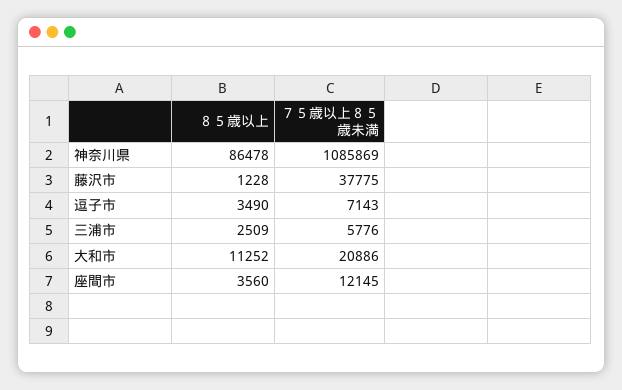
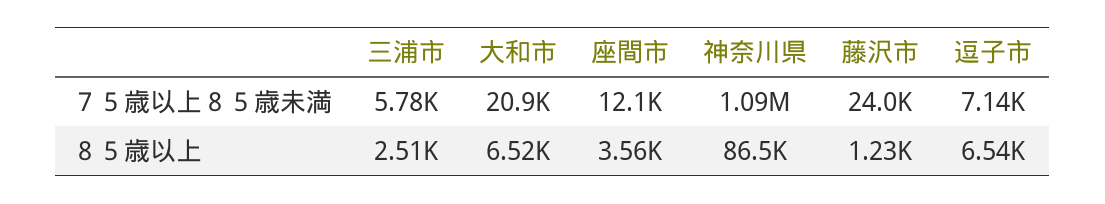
７５歳以上８５歳未満, 藤沢市: 37775 -> 24000
８５歳以上, 逗子市: 3490 -> 6540
８５歳以上, 大和市: 11252 -> 6520

